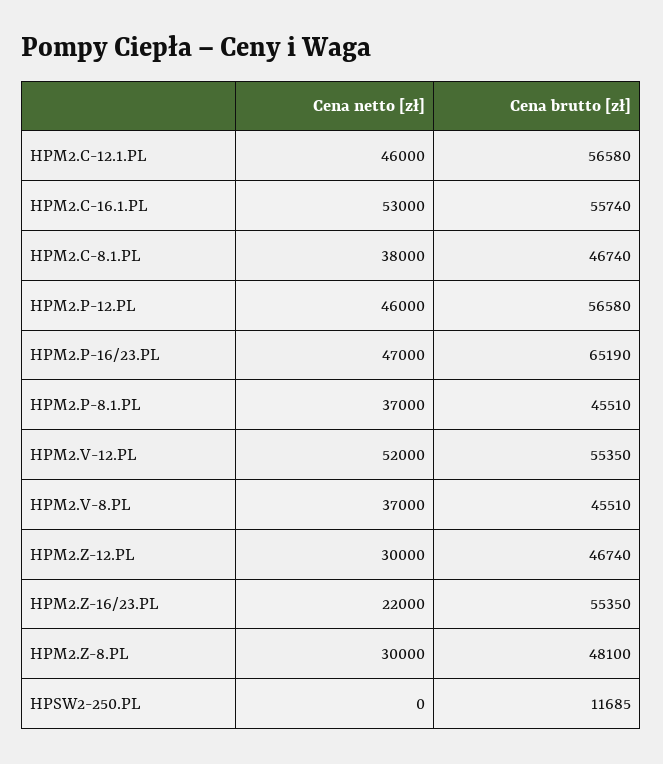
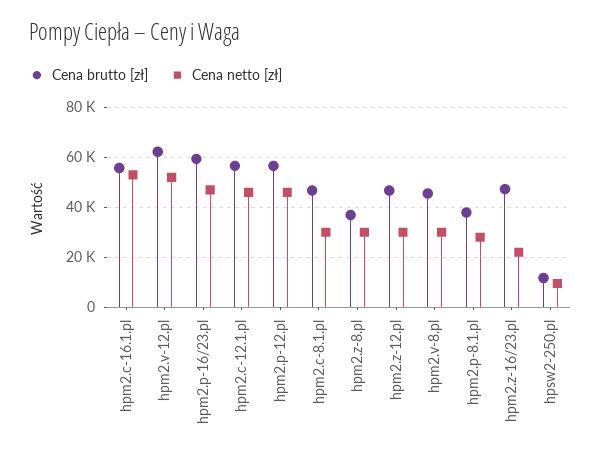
Cena netto [zł], HPM2.C-8.1.PL: 38000 -> 30000
Cena brutto [zł], HPM2.P-16/23.PL: 65190 -> 60000
Cena netto [zł], HPM2.P-8.1.PL: 37000 -> 27500
Cena brutto [zł], HPM2.P-8.1.PL: 45510 -> 37500
Cena brutto [zł], HPM2.V-12.PL: 55350 -> 62500
Cena netto [zł], HPM2.V-8.PL: 37000 -> 30000
Cena brutto [zł], HPM2.Z-16/23.PL: 55350 -> 47500
Cena brutto [zł], HPM2.Z-8.PL: 48100 -> 37500
Cena netto [zł], HPSW2-250.PL: 0 -> 10000

